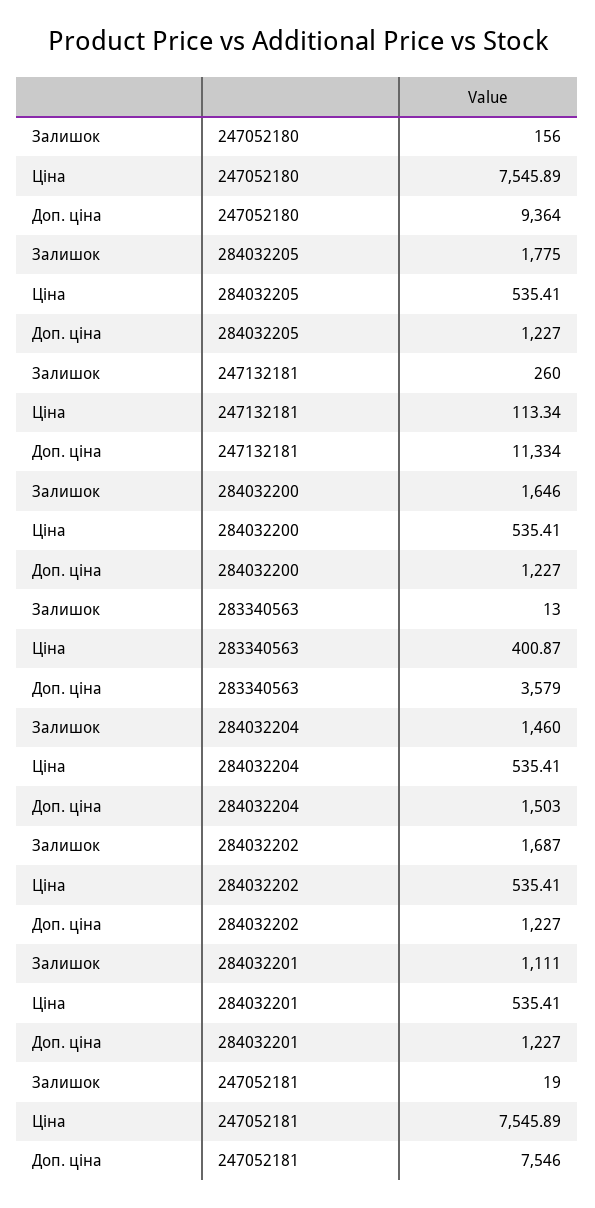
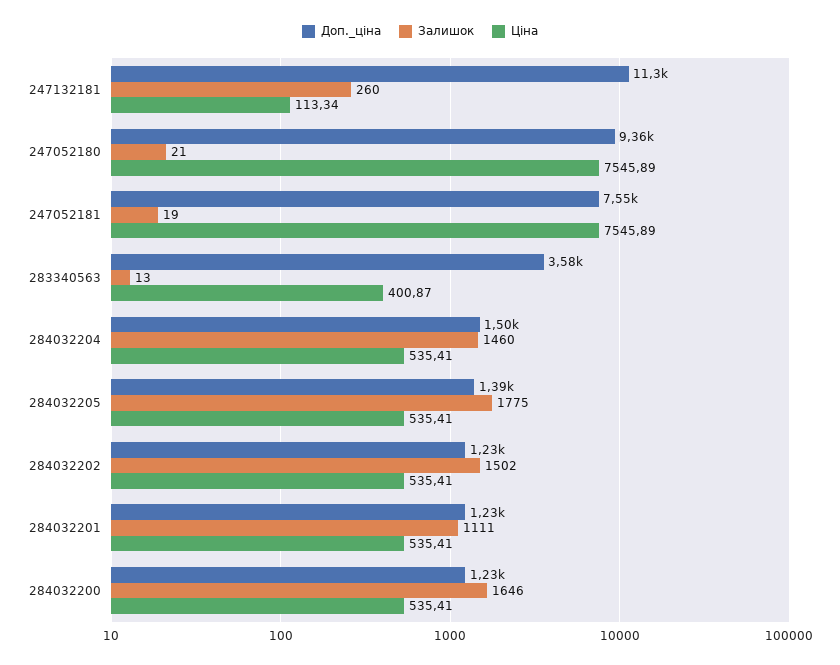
Залишок, 247052180: 156 -> 21
Доп. ціна, 284032205: 1227 -> 1390
Залишок, 284032202: 1687 -> 1502

